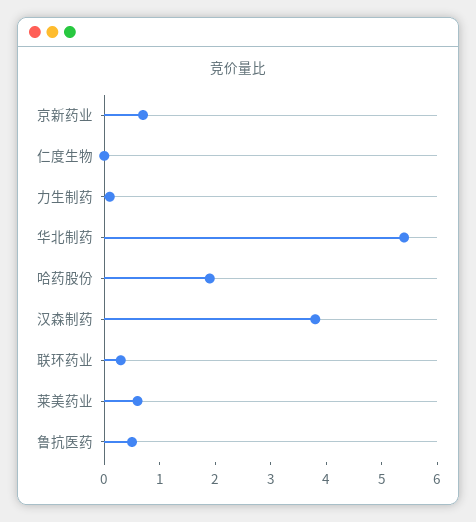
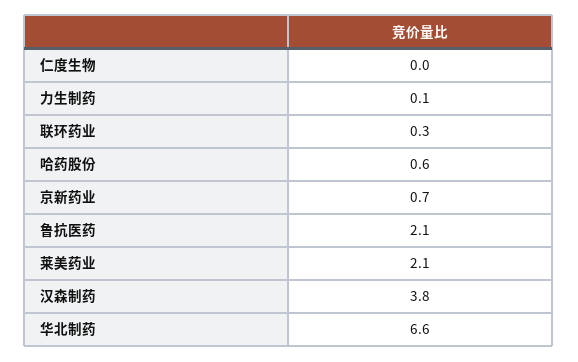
华北制药: 5.5 -> 6.6
哈药股份: 2 -> 0.6
莱美药业: 0.5 -> 2.1
鲁抗医药: 0.5 -> 2.1

